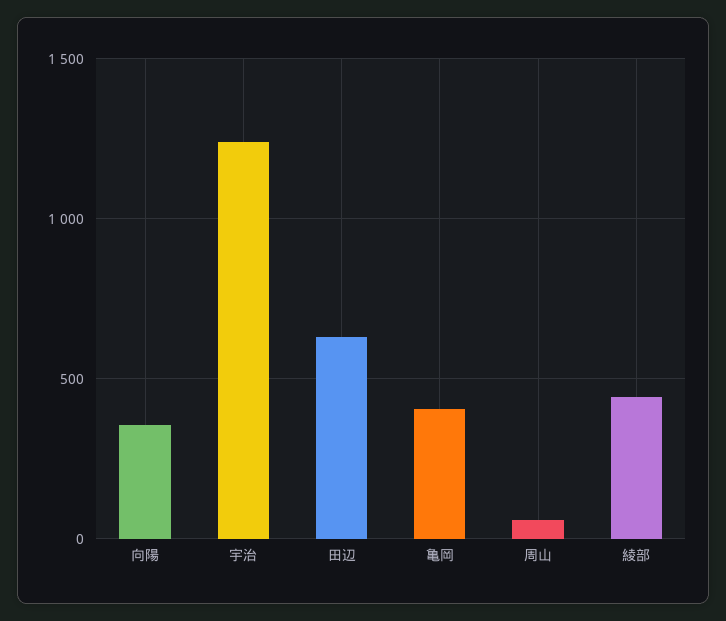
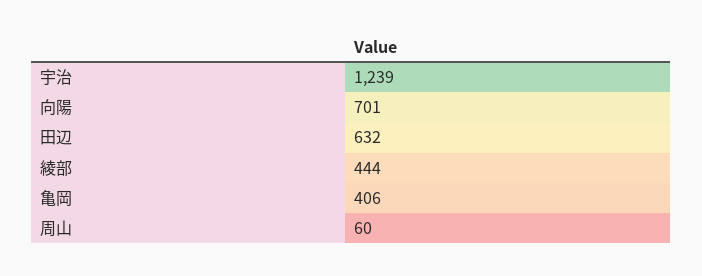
向陽: 350 -> 701

